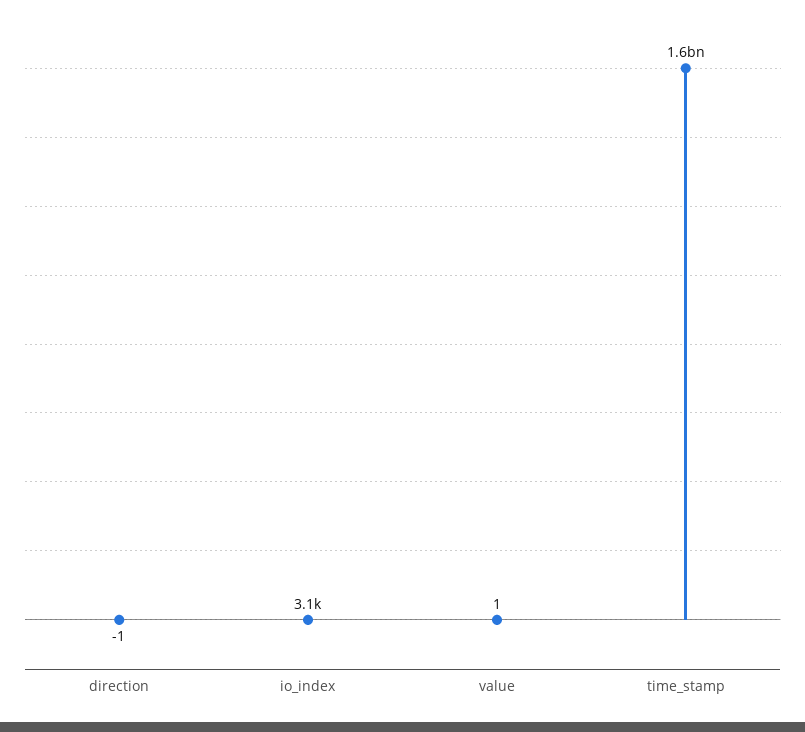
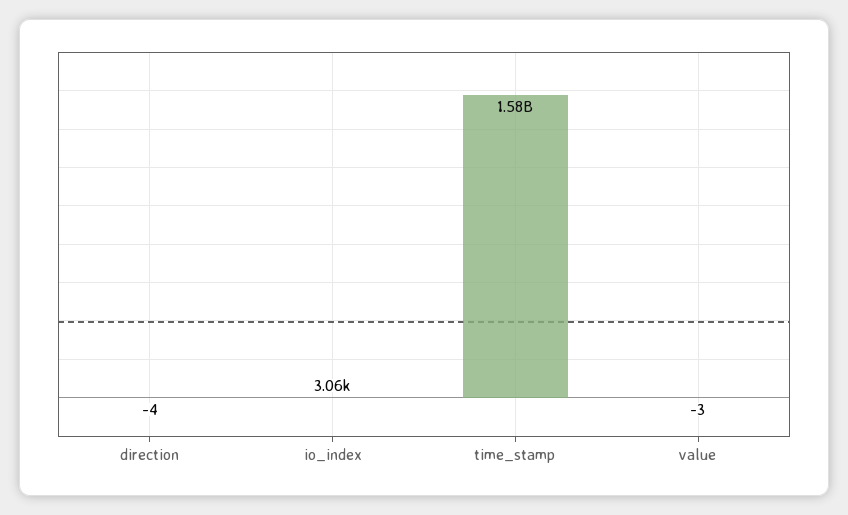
direction: -1 -> -4
value: 1 -> -3

